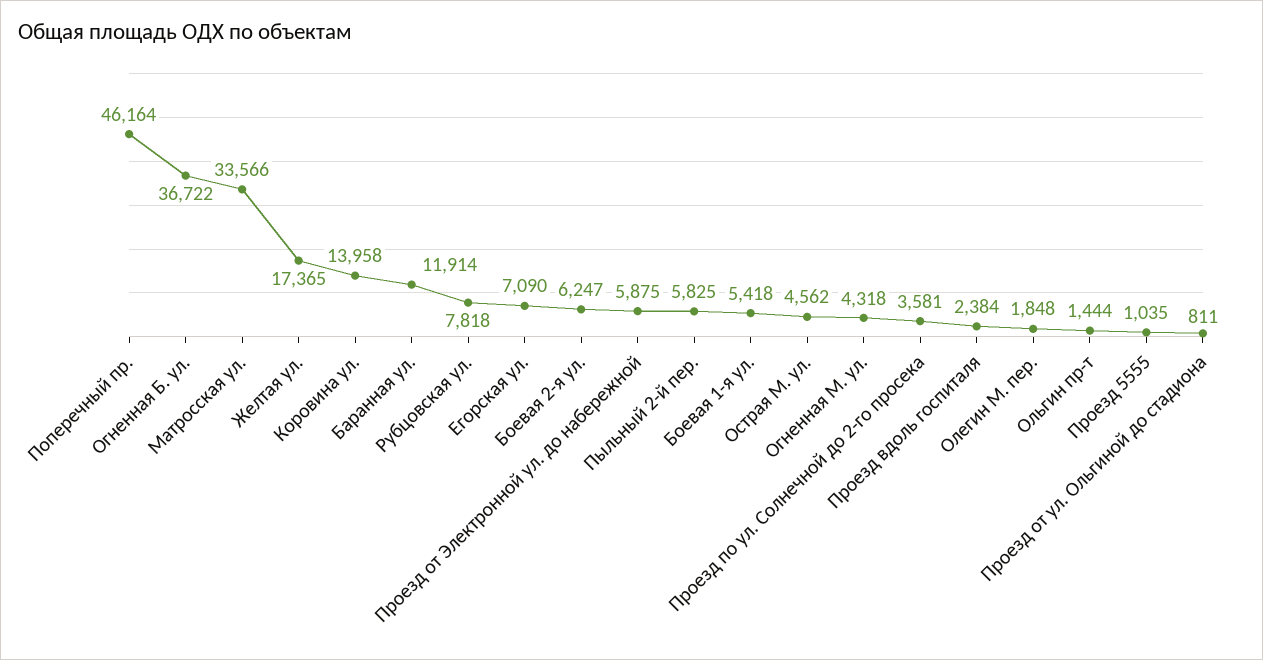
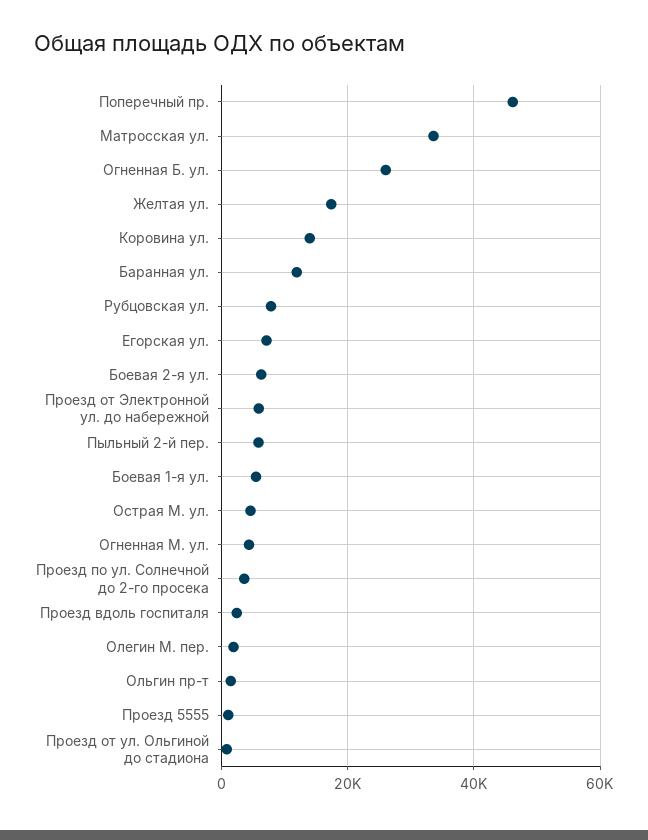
Огненная Б. ул.: 36722 -> 26000

